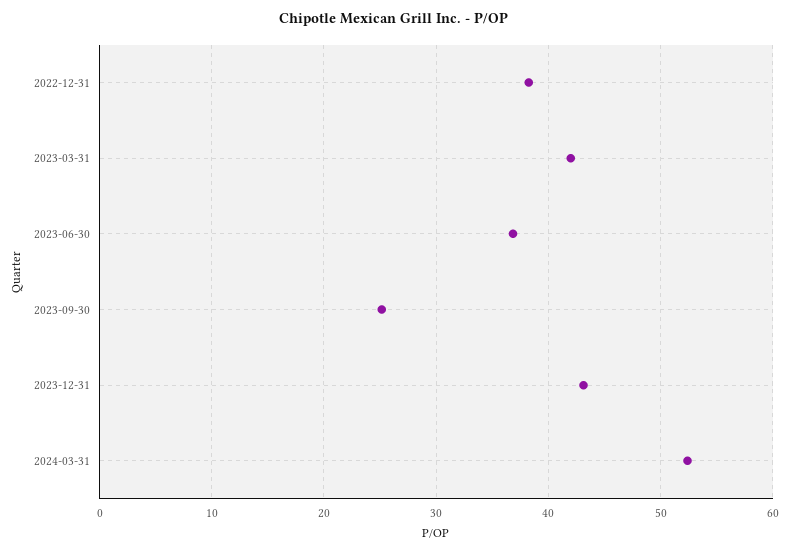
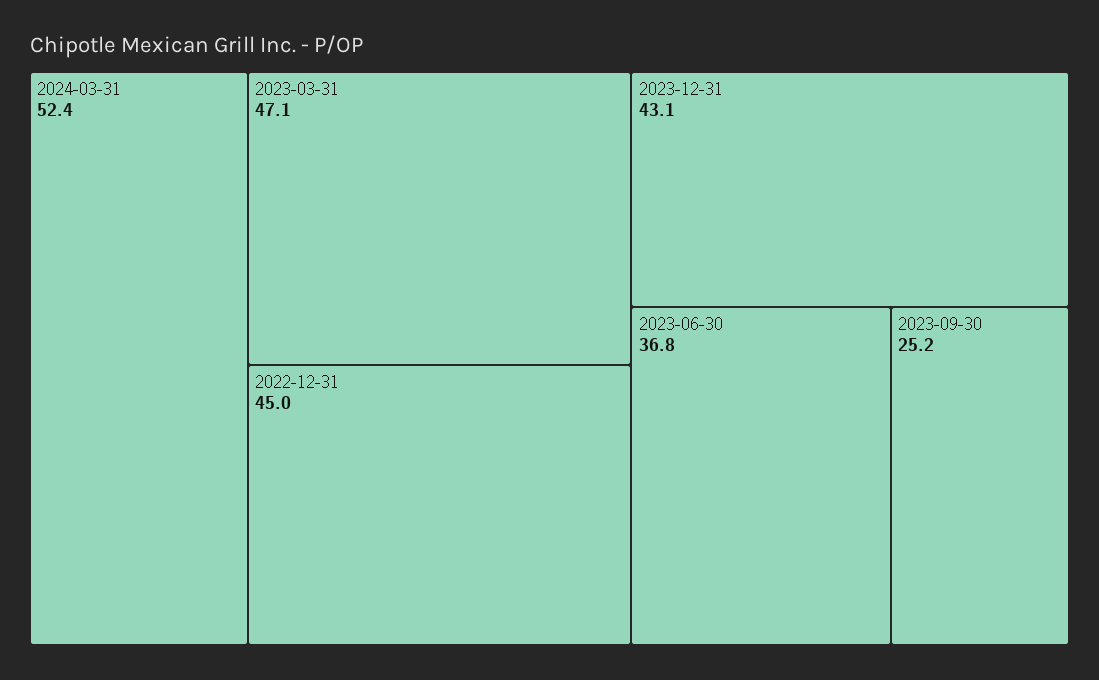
2022-12-31: 38 -> 45
2023-03-31: 42 -> 47.1

